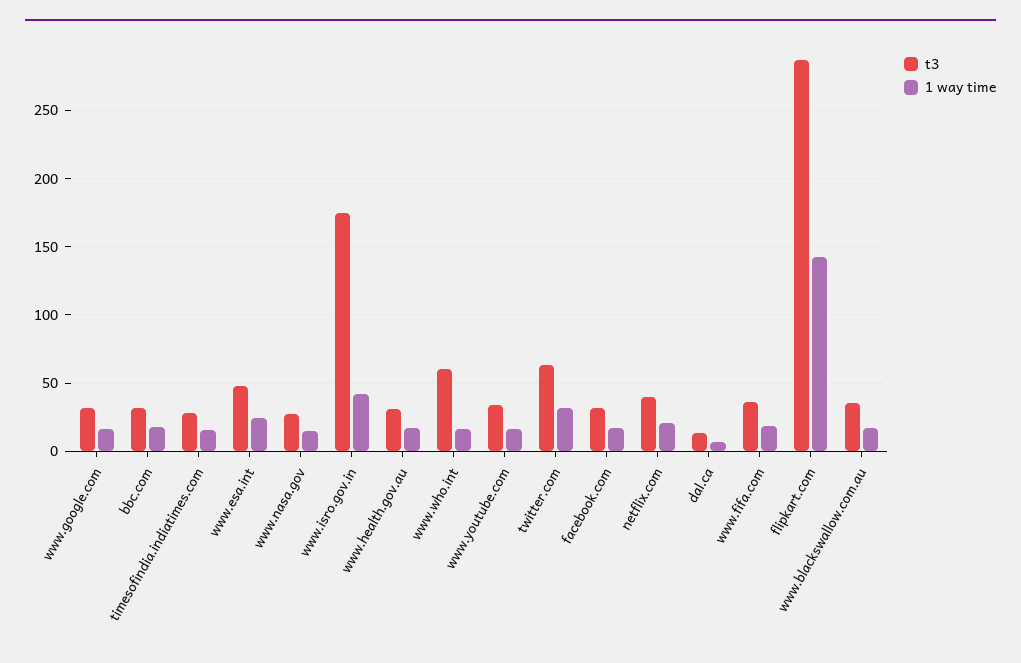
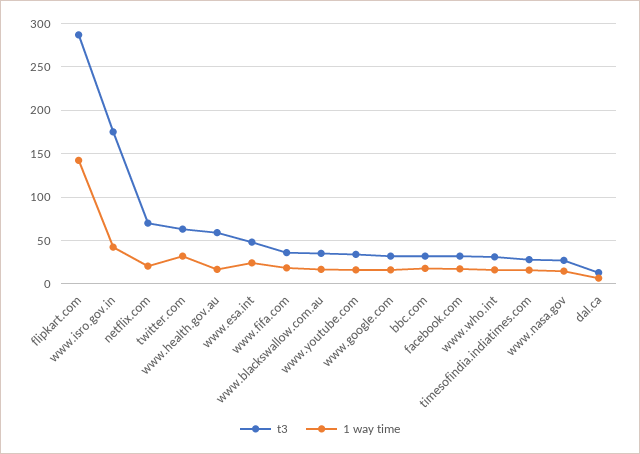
t3, www.health.gov.au: 30 -> 60
t3, www.who.int: 60 -> 30
t3, netflix.com: 40 -> 70

